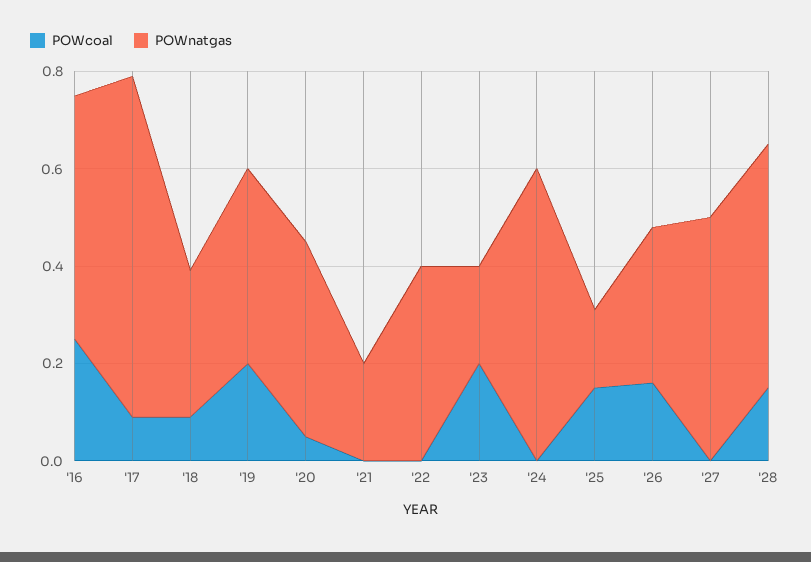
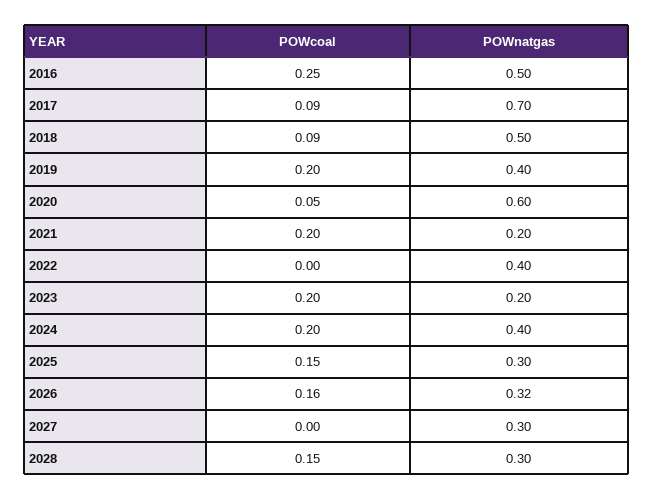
POWnatgas, '18: 0.3 -> 0.5
POWnatgas, '20: 0.4 -> 0.6
POWcoal, '21: 0 -> 0.2
POWcoal, '24: 0 -> 0.2
POWnatgas, '24: 0.6 -> 0.4
POWnatgas, '25: 0.15 -> 0.3
POWnatgas, '27: 0.5 -> 0.3
POWnatgas, '28: 0.5 -> 0.3

